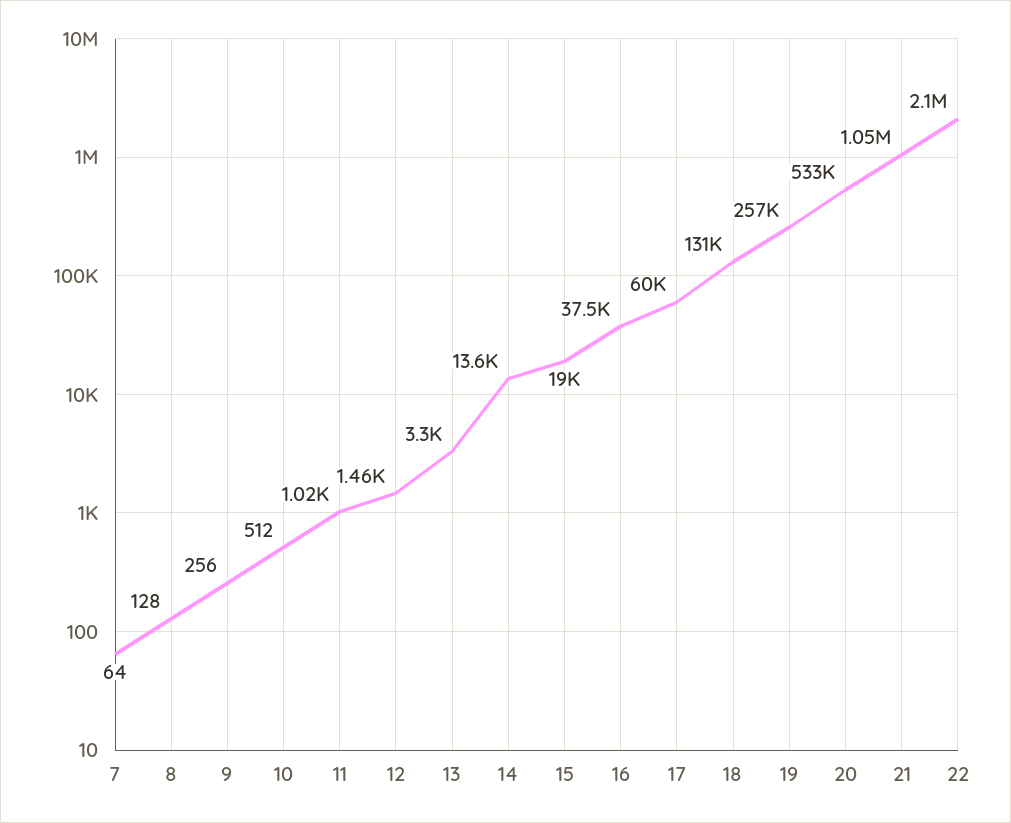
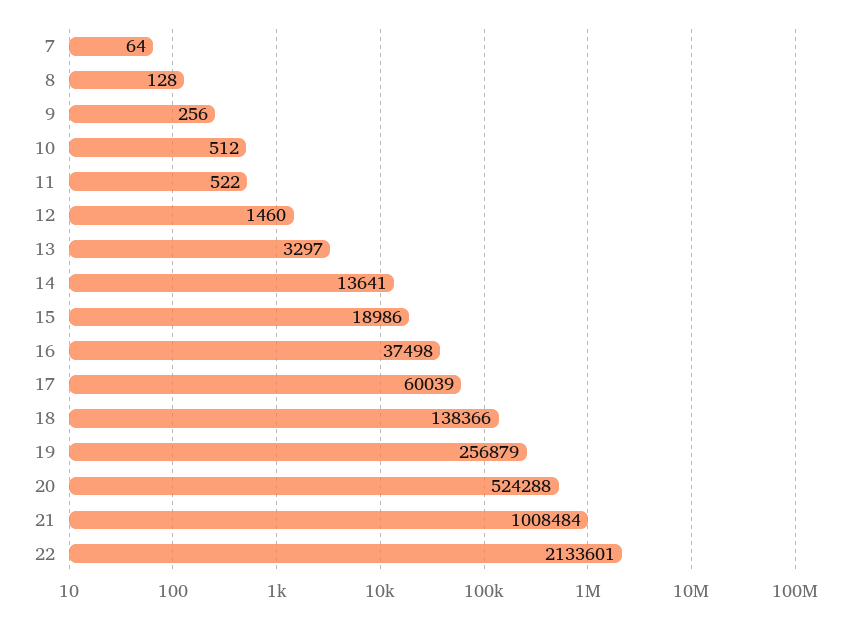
11: 1020 -> 522
18: 131000 -> 138366
20: 533000 -> 524288
21: 1050000 -> 1008484
22: 2100000 -> 2133601

